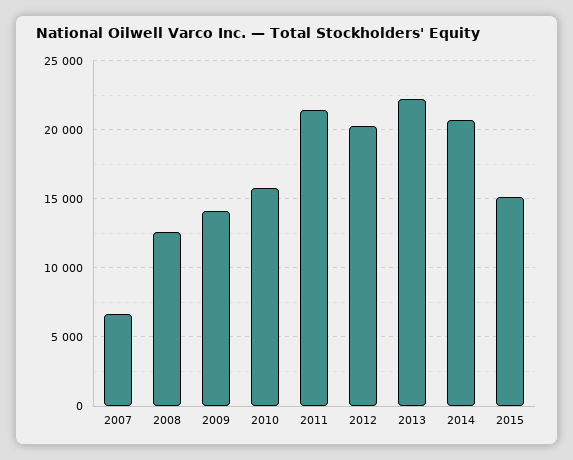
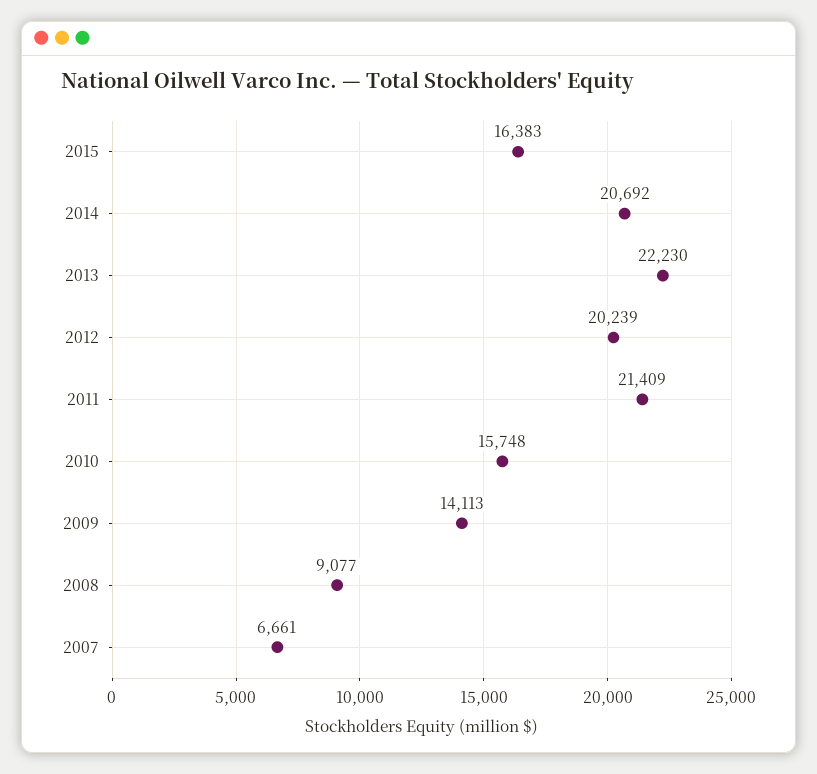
2008: 12500 -> 9077
2015: 15000 -> 16383

